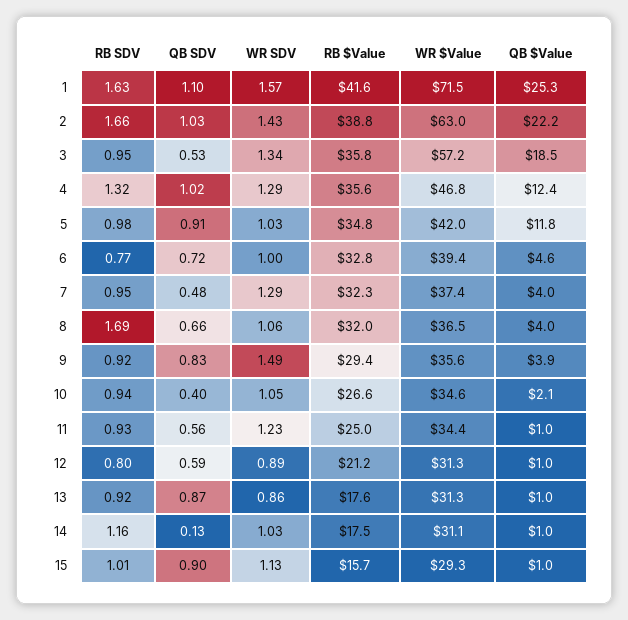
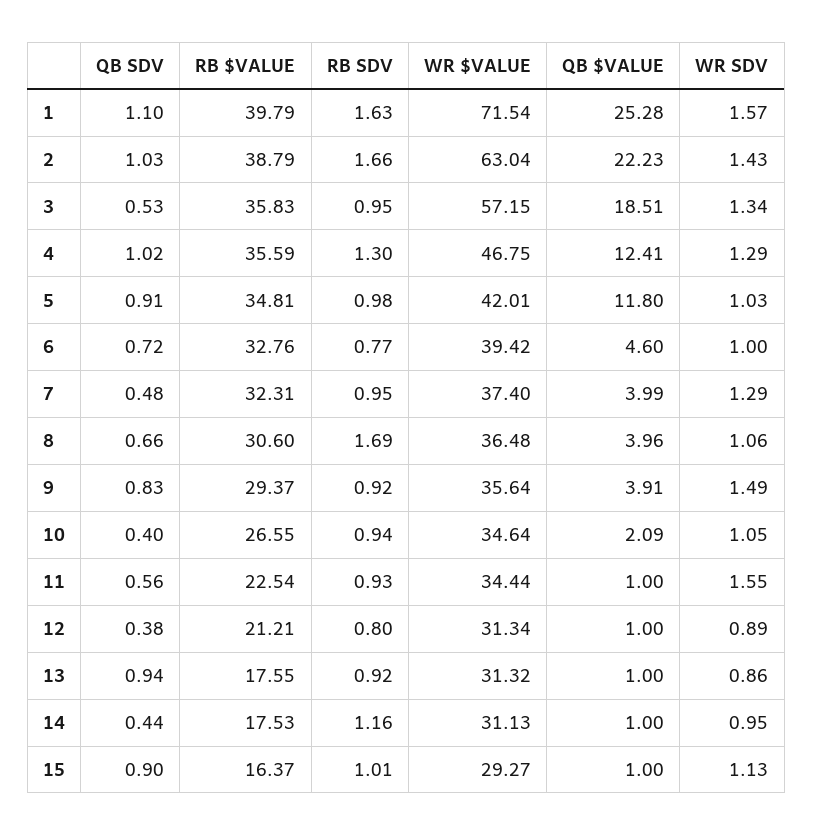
RB $Value, 1: 41.6 -> 39.79
RB SDV, 4: 1.32 -> 1.3
RB $Value, 8: 32 -> 30.6
WR SDV, 11: 1.23 -> 1.55
RB $Value, 11: 25 -> 22.54
QB SDV, 12: 0.59 -> 0.38
QB SDV, 13: 0.87 -> 0.94
QB SDV, 14: 0.13 -> 0.44
WR SDV, 14: 1.03 -> 0.95
RB $Value, 15: 15.7 -> 16.37

